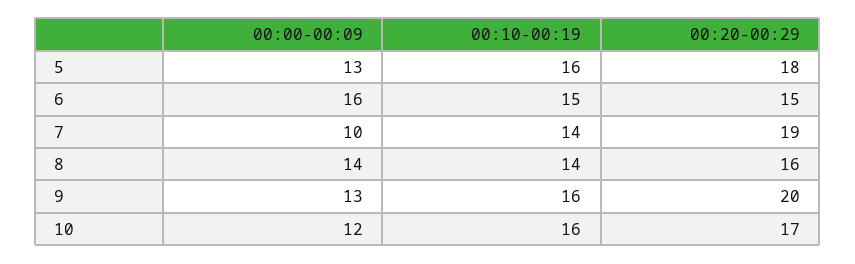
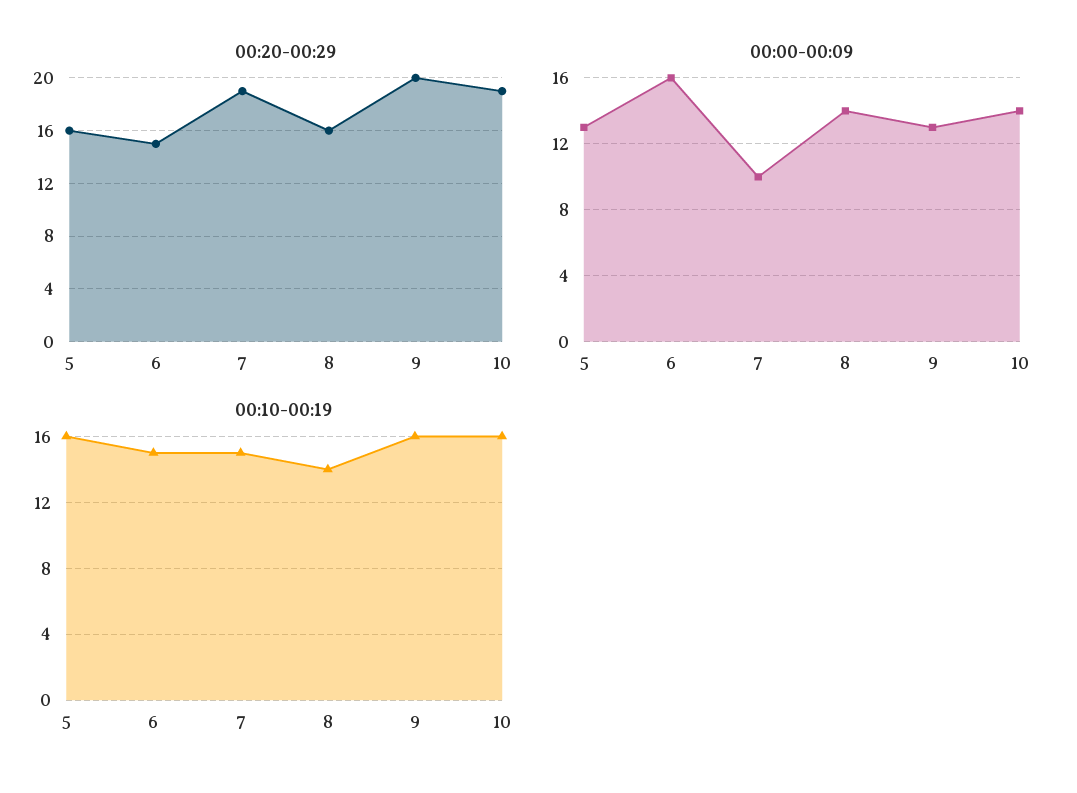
00:20-00:29, 5: 18 -> 16
00:10-00:19, 7: 14 -> 15
00:00-00:09, 10: 12 -> 14
00:20-00:29, 10: 17 -> 19

